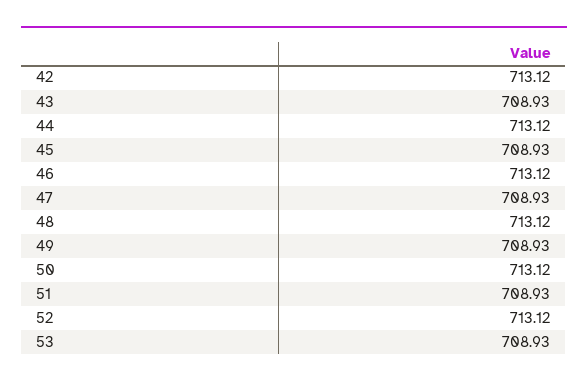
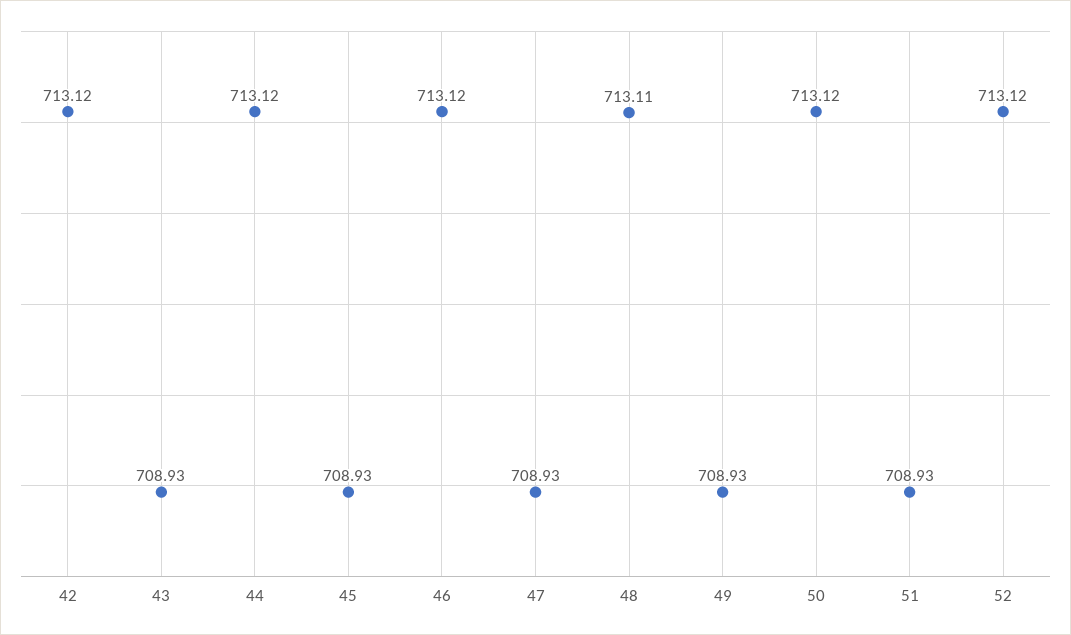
48: 713.12 -> 713.11
53: 708.93 -> none

